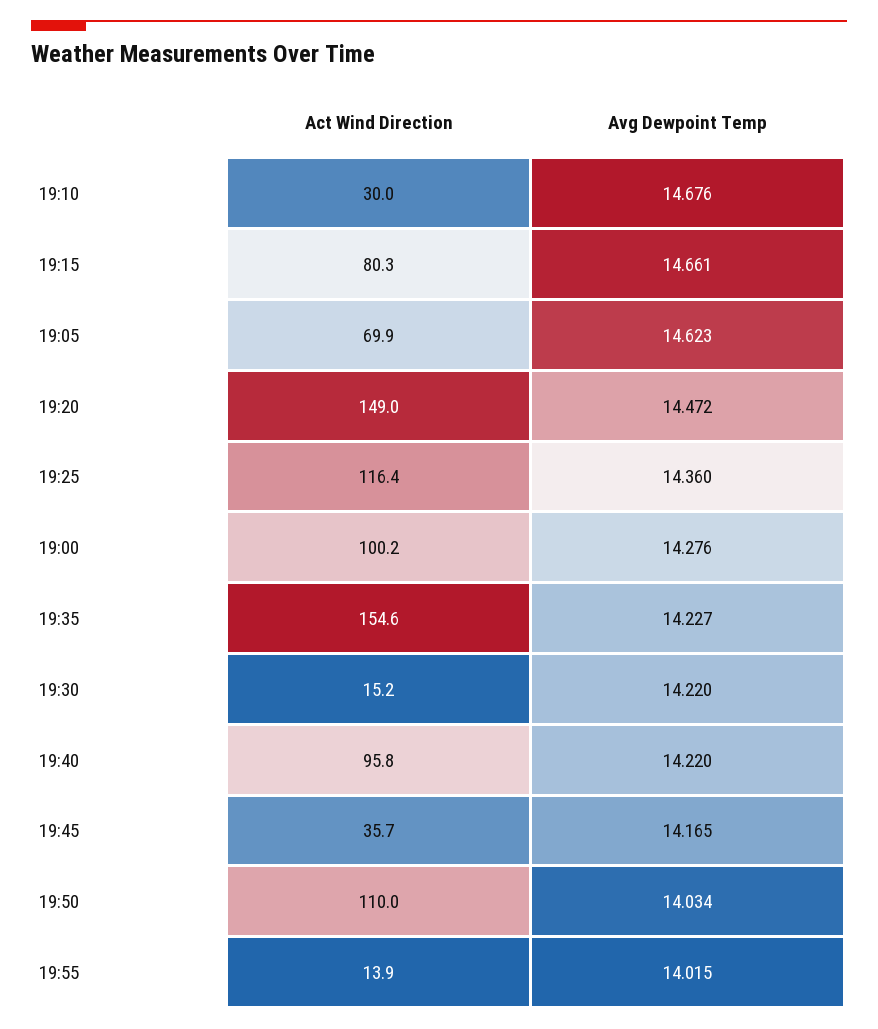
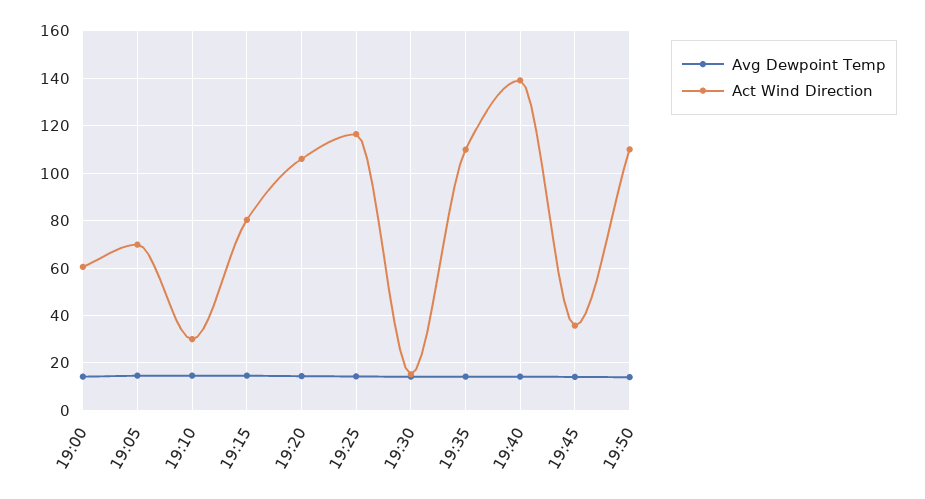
Act Wind Direction, 19:20: 149 -> 105
Act Wind Direction, 19:00: 100.2 -> 60
Act Wind Direction, 19:35: 154.6 -> 110
Act Wind Direction, 19:40: 95.8 -> 140
Act Wind Direction, 19:55: 13.9 -> none
Avg Dewpoint Temp, 19:55: 14.015 -> none

